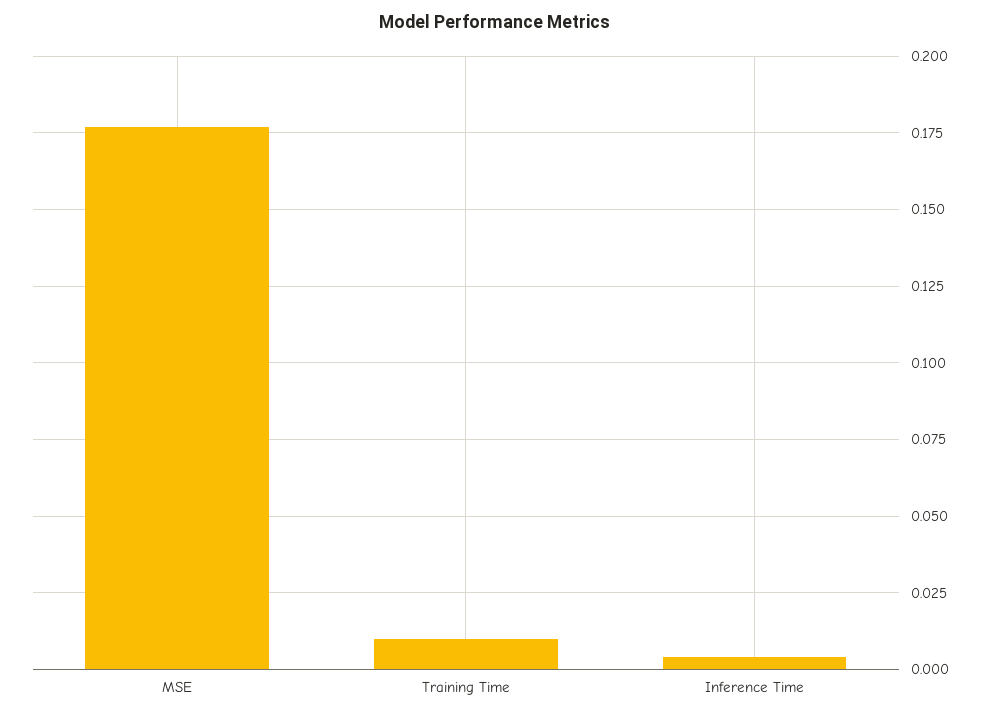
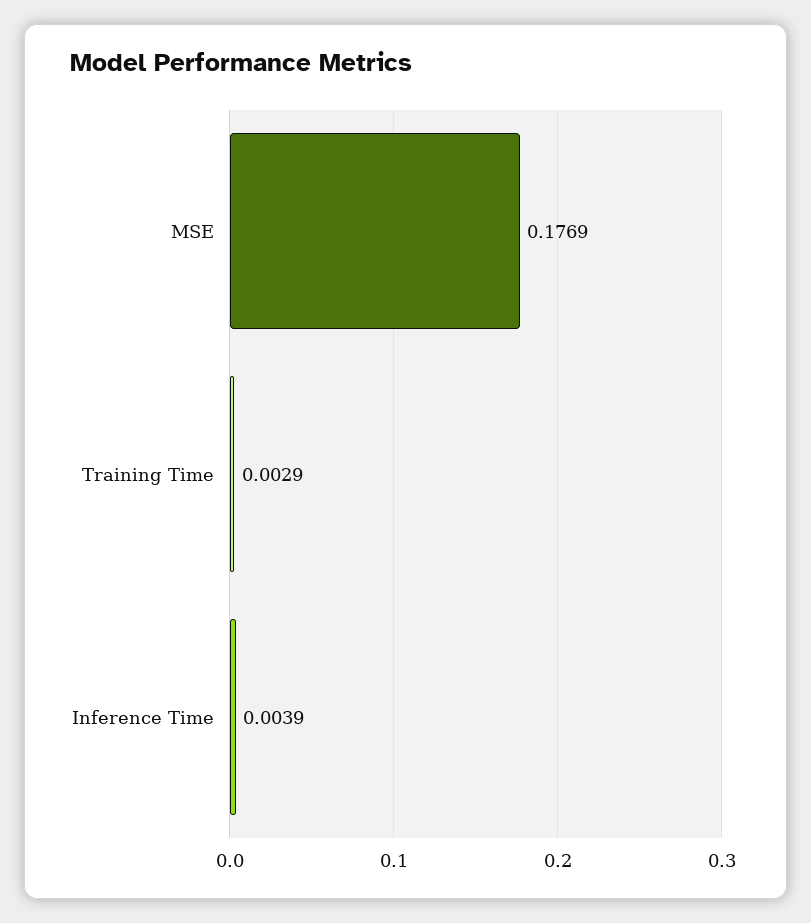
Training Time: 0.01 -> 0.0029

